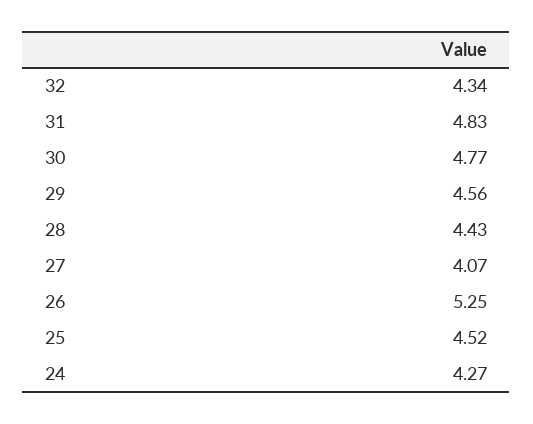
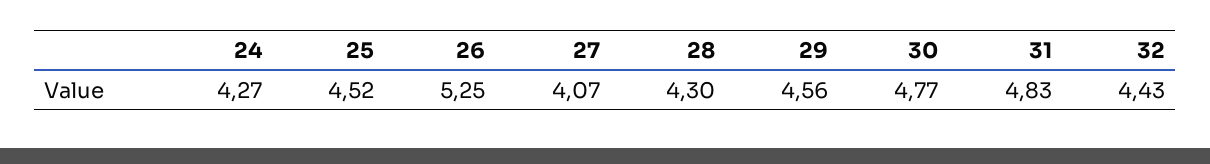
32: 4.34 -> 4.43
28: 4.43 -> 4.3

